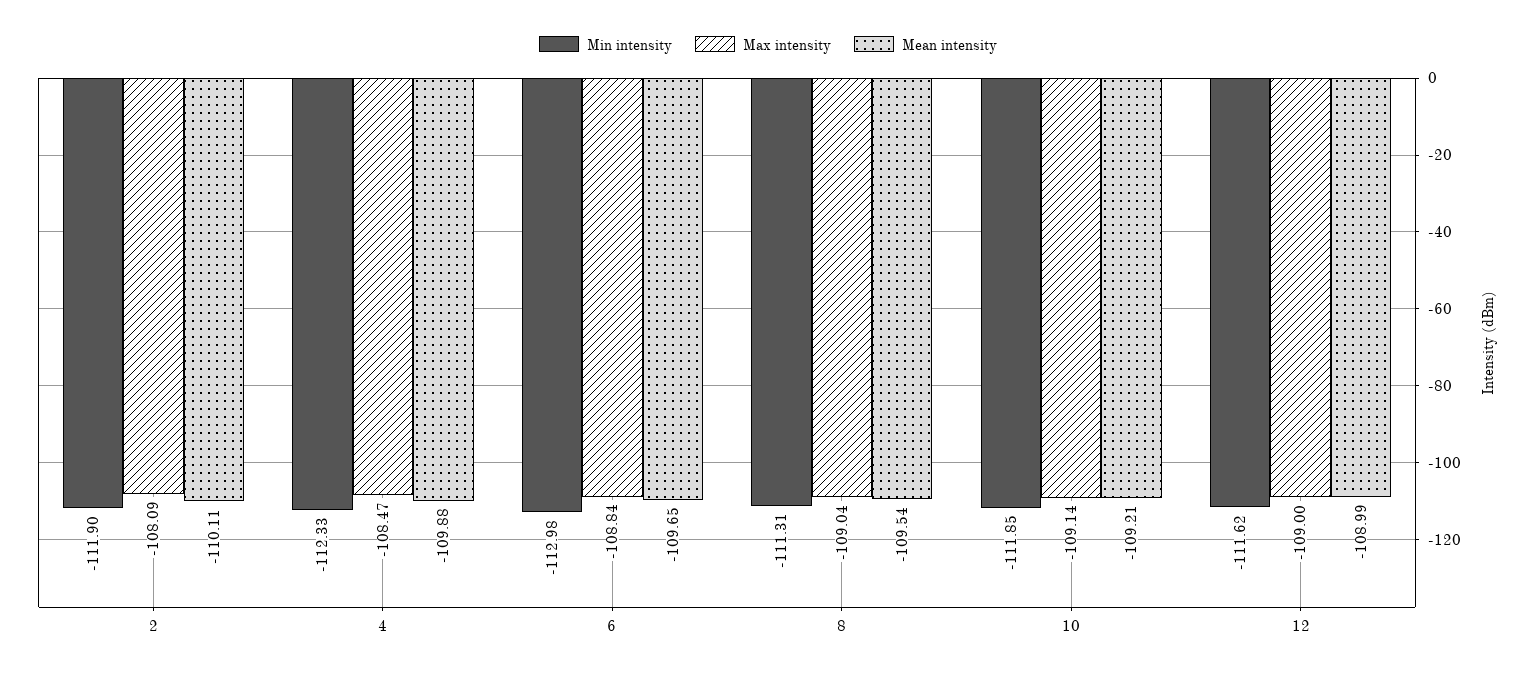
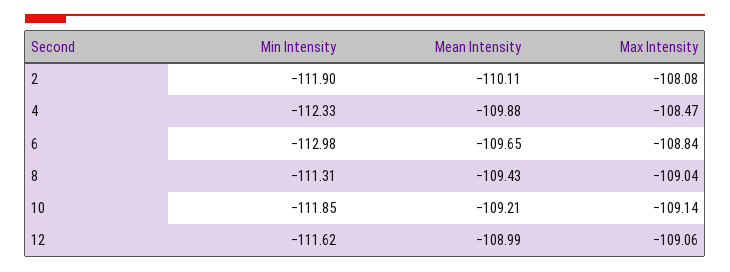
Max intensity, 2: -108.09 -> -108.08
Mean intensity, 8: -109.54 -> -109.43
Max intensity, 12: -109 -> -109.06

